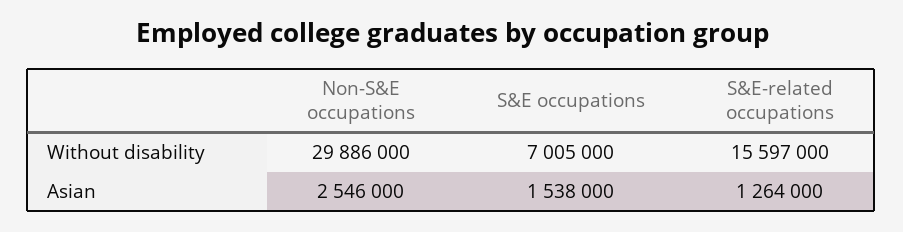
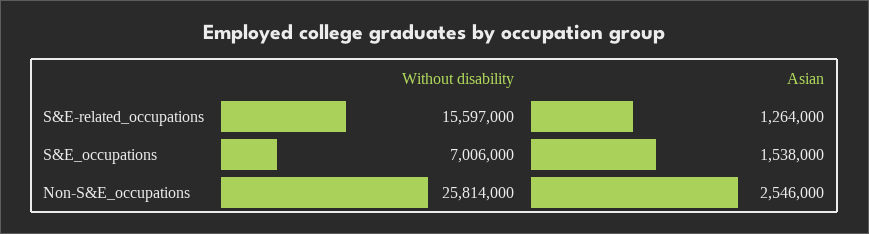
Non-S&E occupations, Without disability: 29886000 -> 25814000
S&E occupations, Without disability: 7005000 -> 7006000

